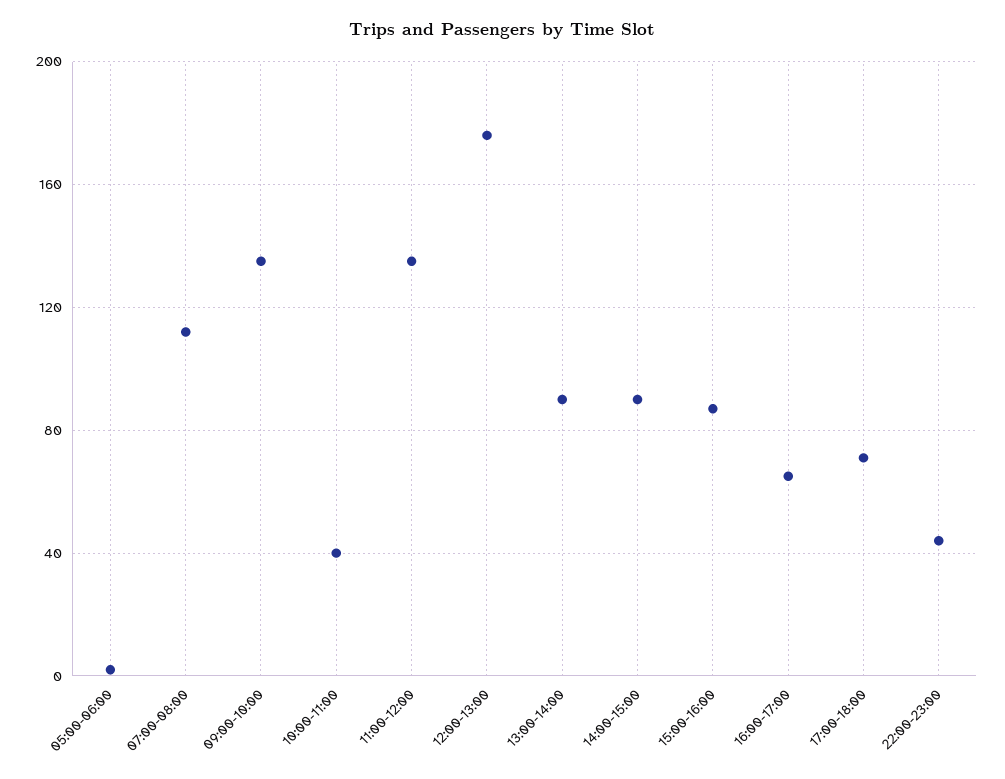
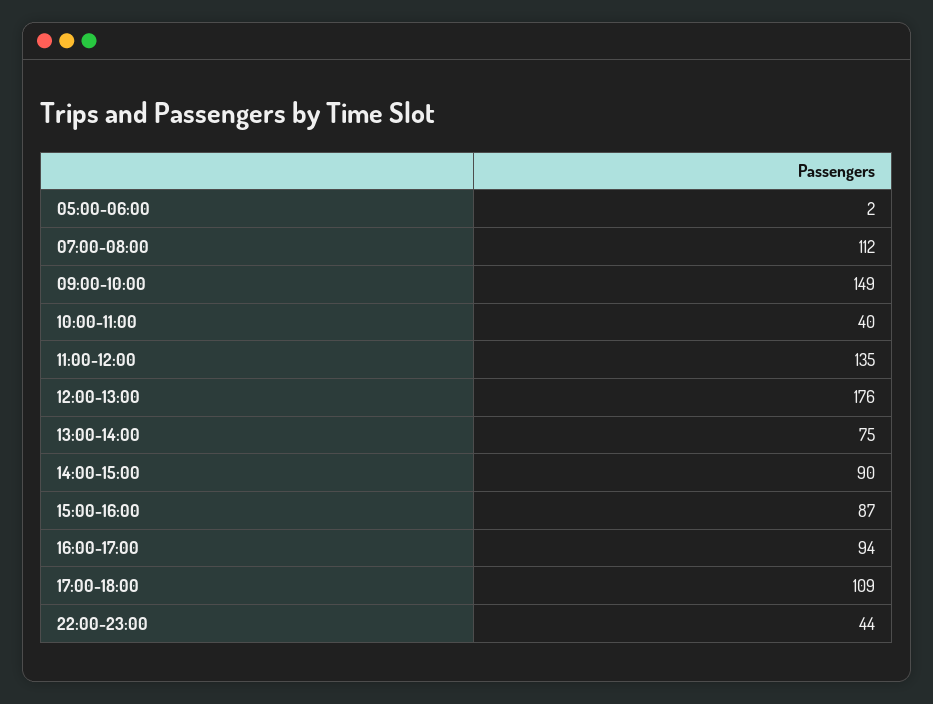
09:00-10:00: 135 -> 149
13:00-14:00: 90 -> 75
16:00-17:00: 65 -> 94
17:00-18:00: 70 -> 109

